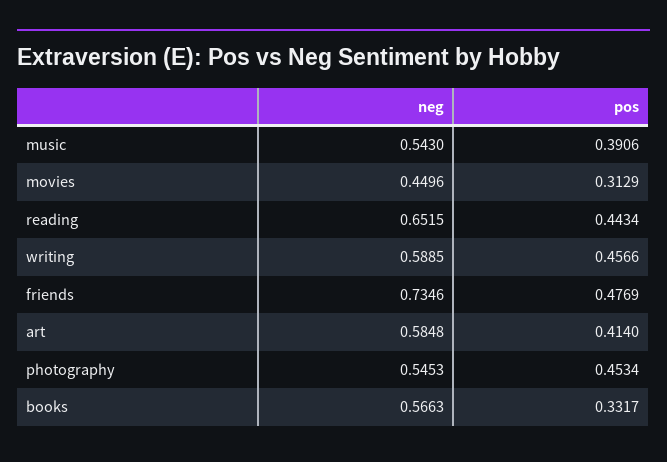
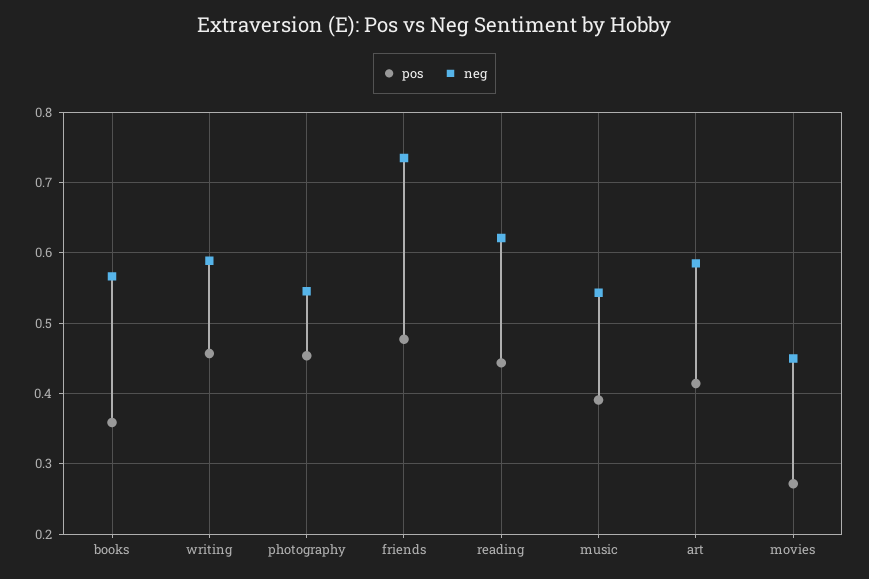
pos, movies: 0.3129 -> 0.27
neg, reading: 0.6515 -> 0.62
pos, books: 0.3317 -> 0.36

